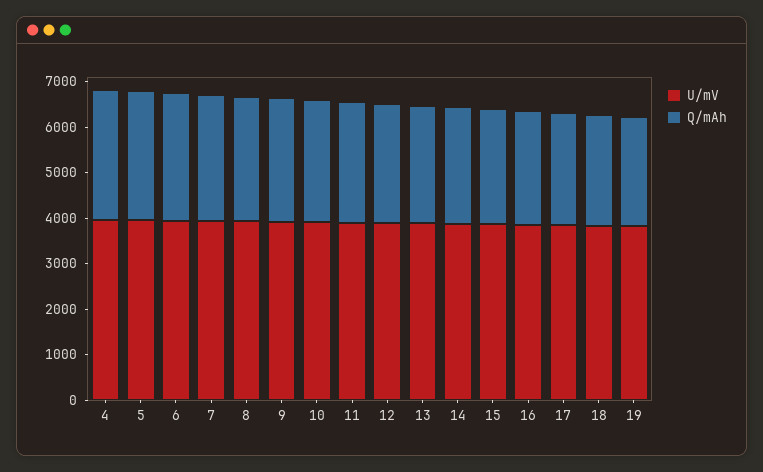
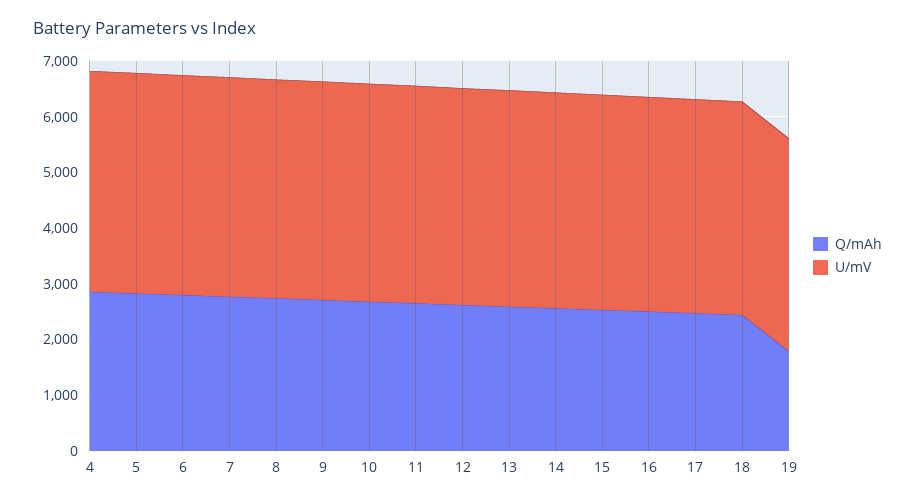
Q/mAh, 19: 2400 -> 1800

